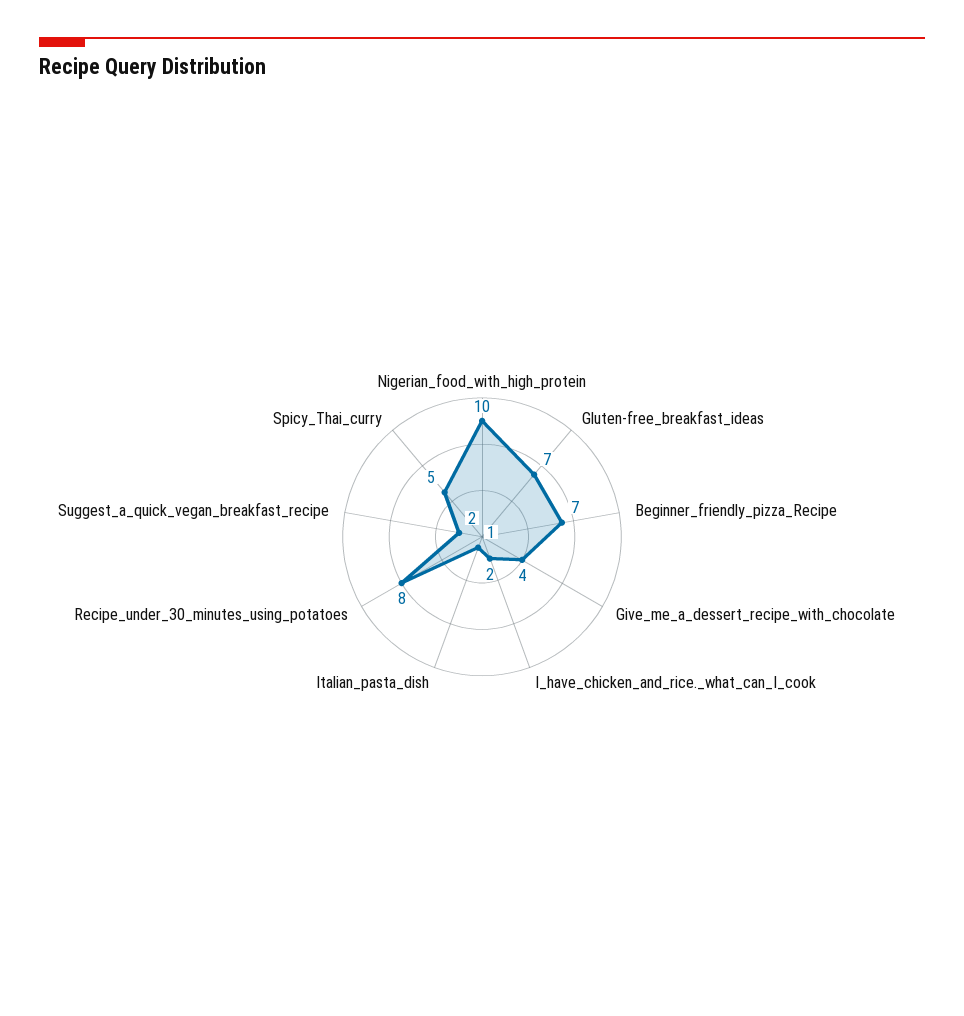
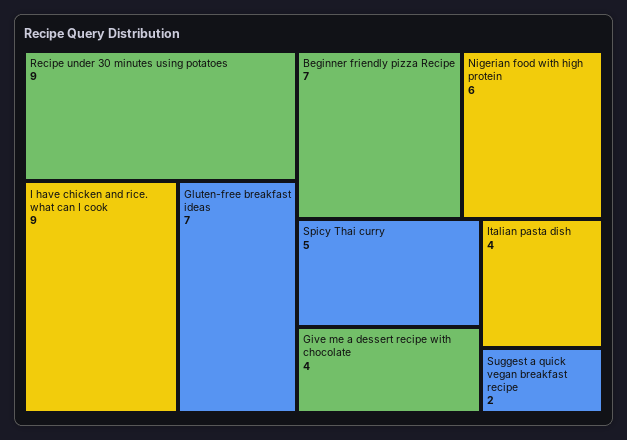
Nigerian_food_with_high_protein: 10 -> 6
I_have_chicken_and_rice._what_can_I_cook: 2 -> 9
Italian_pasta_dish: 1 -> 4
Recipe_under_30_minutes_using_potatoes: 8 -> 9

